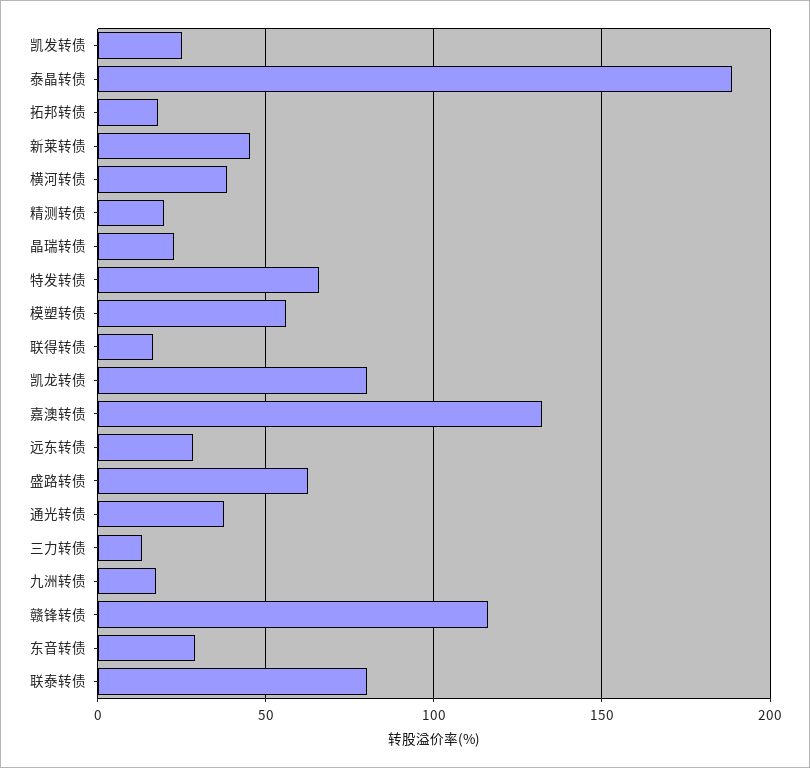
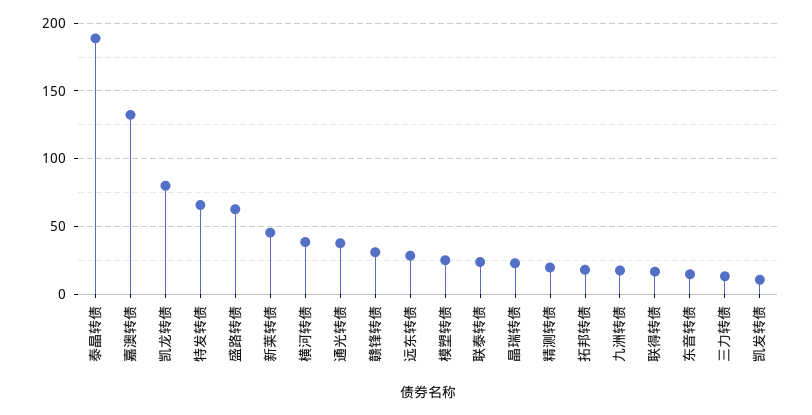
凯发转债: 25 -> 10
模塑转债: 55 -> 25
赣锋转债: 115 -> 30
东音转债: 30 -> 15
联泰转债: 80 -> 25

